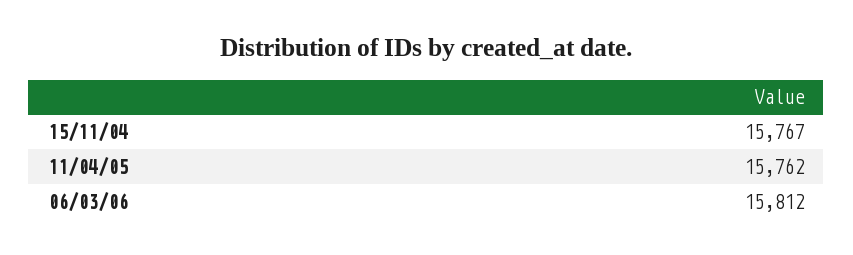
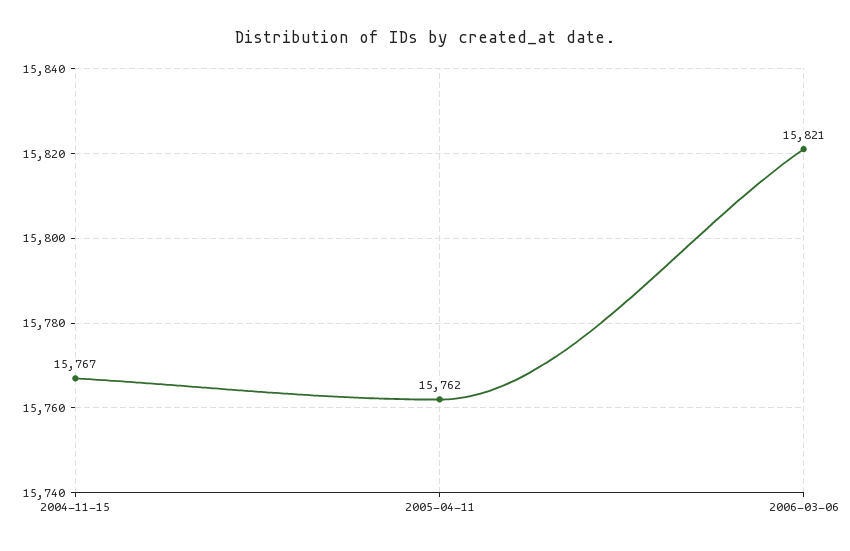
06/03/06: 15812 -> 15821

